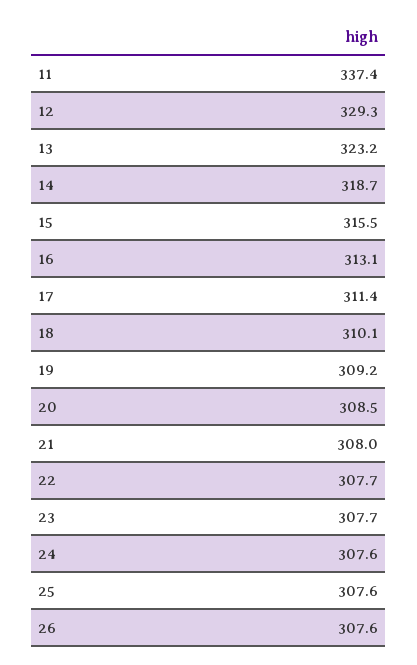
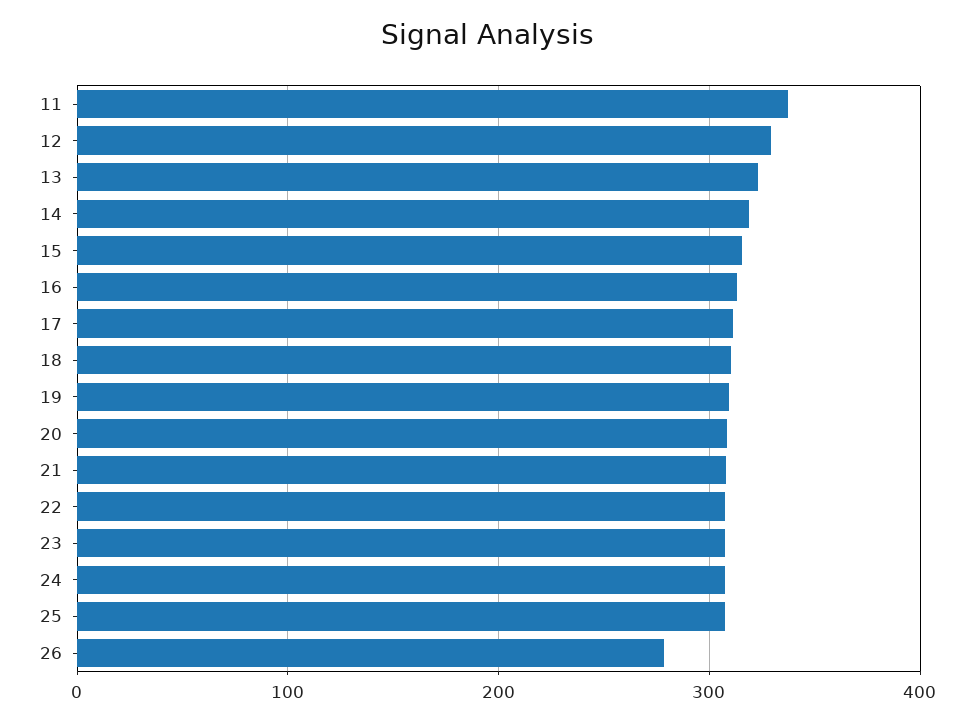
26: 307.6 -> 280

